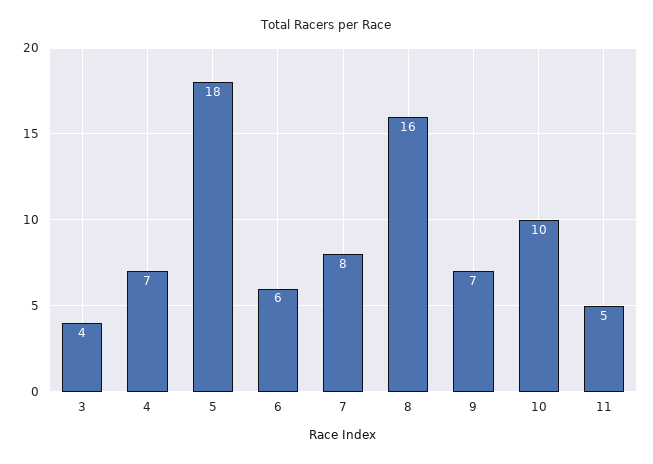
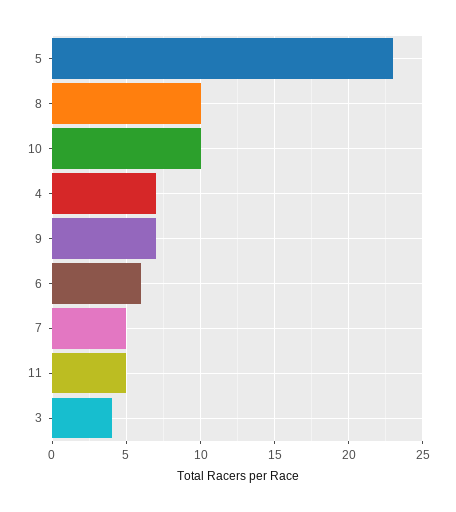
5: 18 -> 23
7: 8 -> 5
8: 16 -> 10

